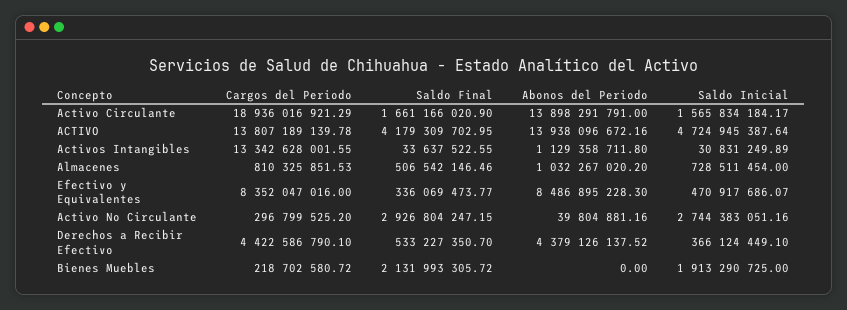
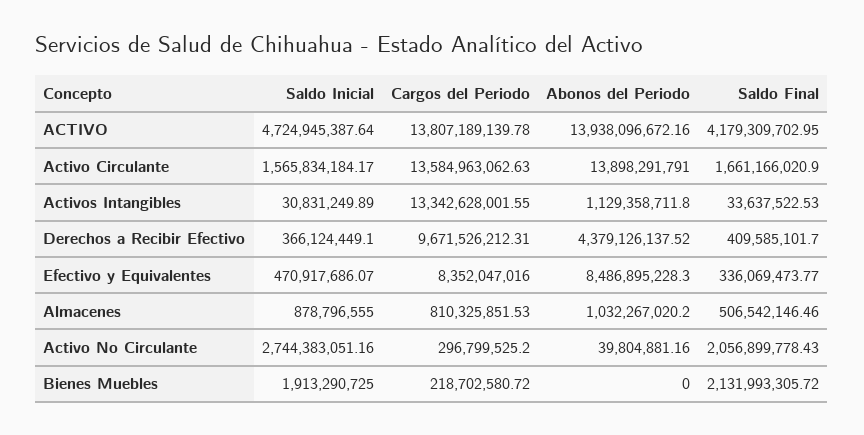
Cargos del Periodo, Activo Circulante: 18936016921.29 -> 13584963062.63
Saldo Final, Activos Intangibles: 33637522.55 -> 33637522.53
Saldo Inicial, Almacenes: 728511454 -> 878796555
Saldo Final, Activo No Circulante: 2926804247.15 -> 2056899778.43
Cargos del Periodo, Derechos a Recibir Efectivo: 4422586790.1 -> 9671526212.31
Saldo Final, Derechos a Recibir Efectivo: 533227350.7 -> 409585101.7

